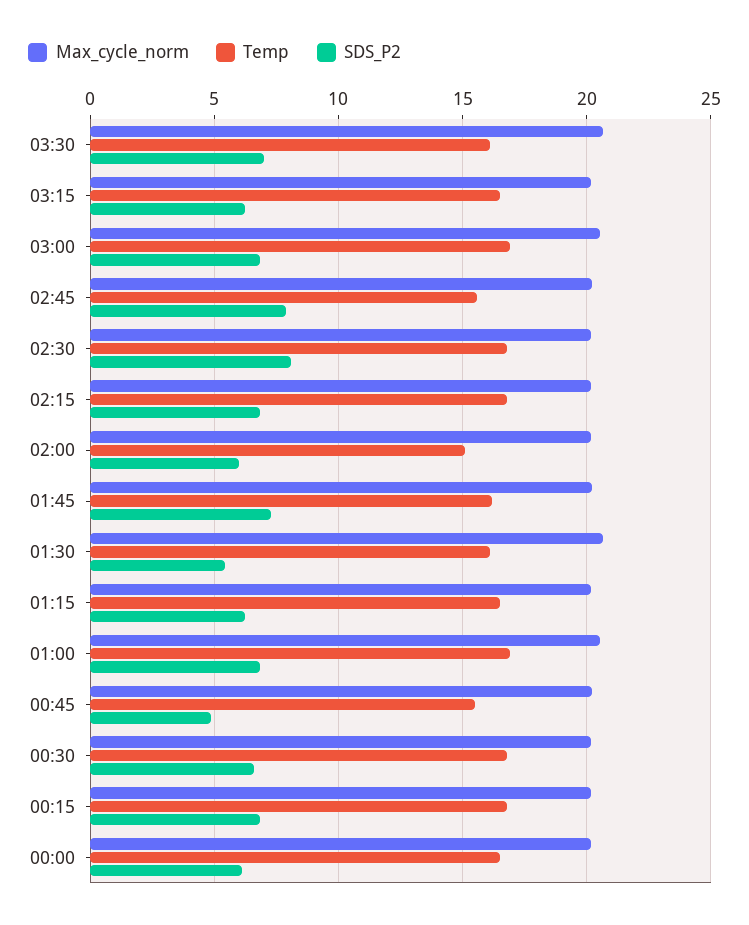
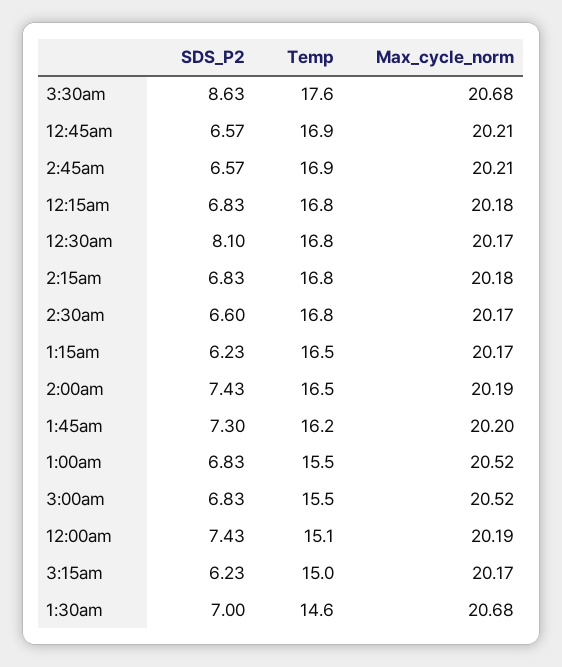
Temp, 03:30: 16 -> 17.6
SDS_P2, 03:30: 7 -> 8.63
Temp, 03:15: 16.5 -> 15
Temp, 03:00: 17 -> 15.5
Temp, 02:45: 15.5 -> 16.9
SDS_P2, 02:45: 8 -> 6.57
SDS_P2, 02:30: 8 -> 6.6
Temp, 02:00: 15 -> 16.5
SDS_P2, 02:00: 6 -> 7.43
Temp, 01:30: 16 -> 14.6
SDS_P2, 01:30: 5.5 -> 7
Temp, 01:00: 17 -> 15.5
Temp, 00:45: 15.5 -> 16.9
SDS_P2, 00:45: 5 -> 6.57
SDS_P2, 00:30: 6.5 -> 8.1
Temp, 00:00: 16.5 -> 15.1
SDS_P2, 00:00: 6 -> 7.43

